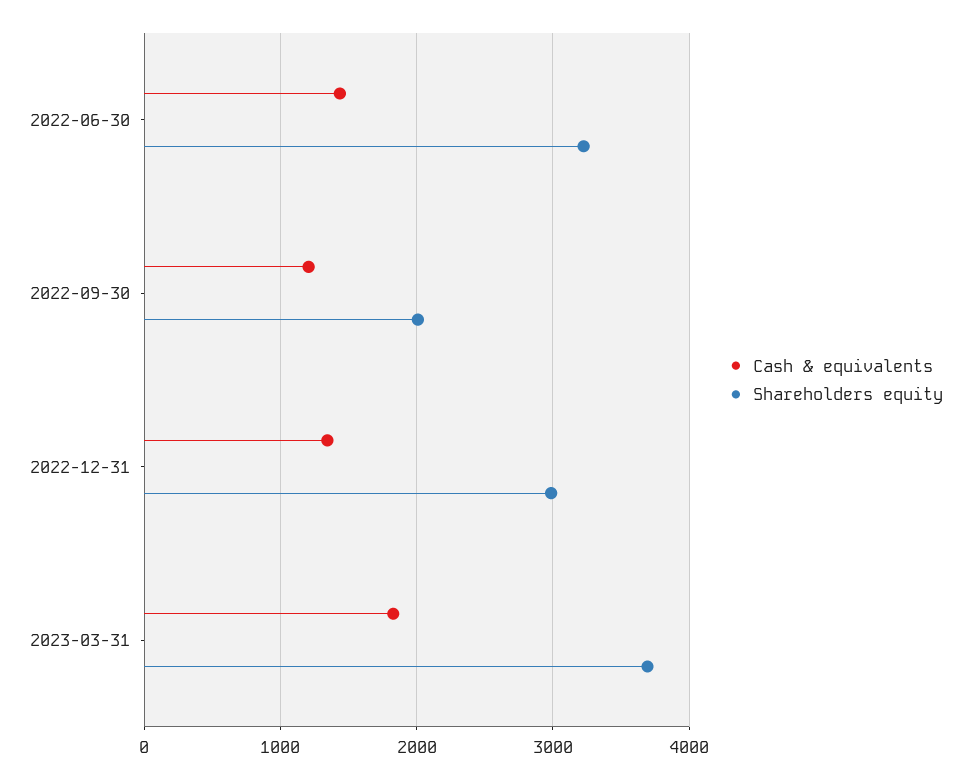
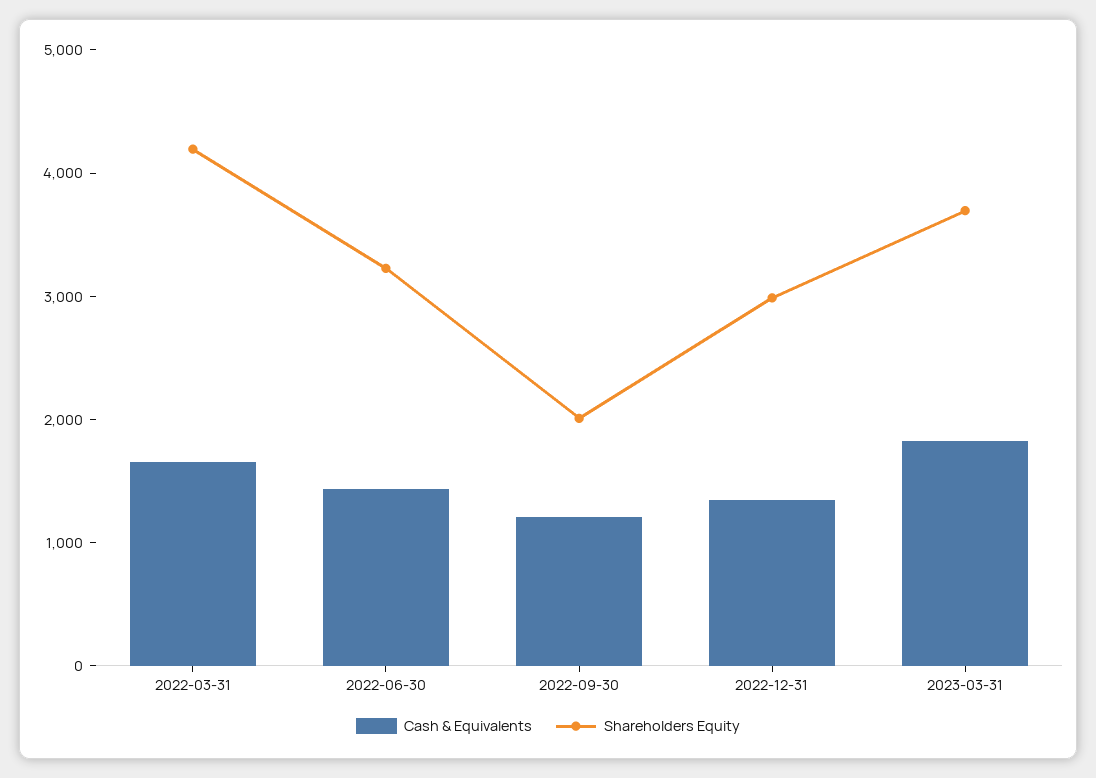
Cash & equivalents, 2022-03-31: none -> 1600
Shareholders equity, 2022-03-31: none -> 4200

